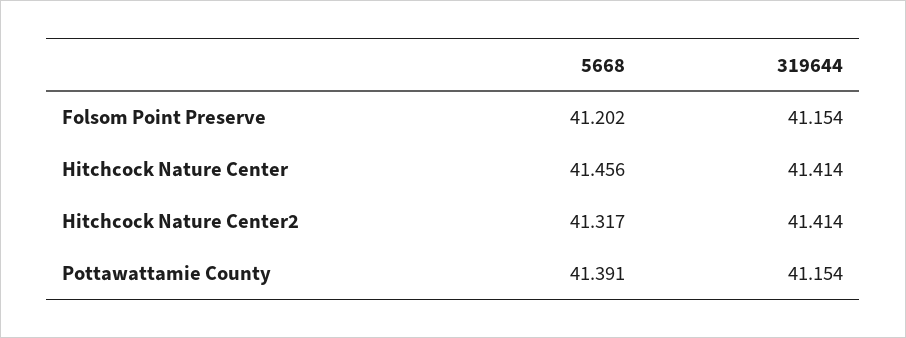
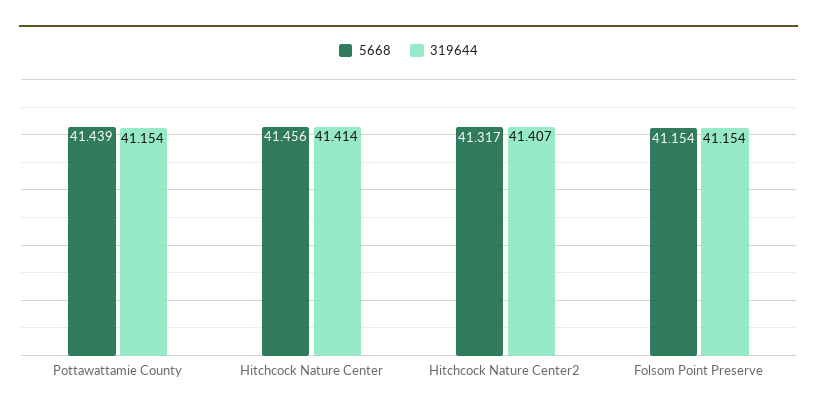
5668, Folsom Point Preserve: 41.202 -> 41.154
319644, Hitchcock Nature Center2: 41.414 -> 41.407
5668, Pottawattamie County: 41.391 -> 41.439

